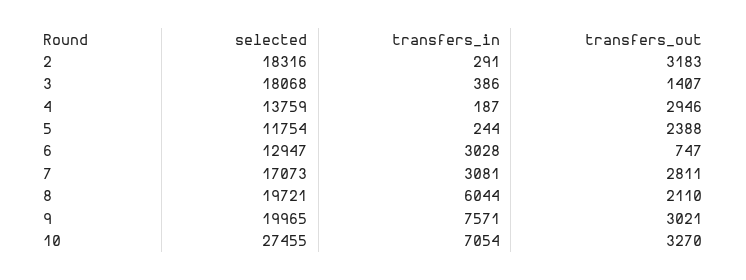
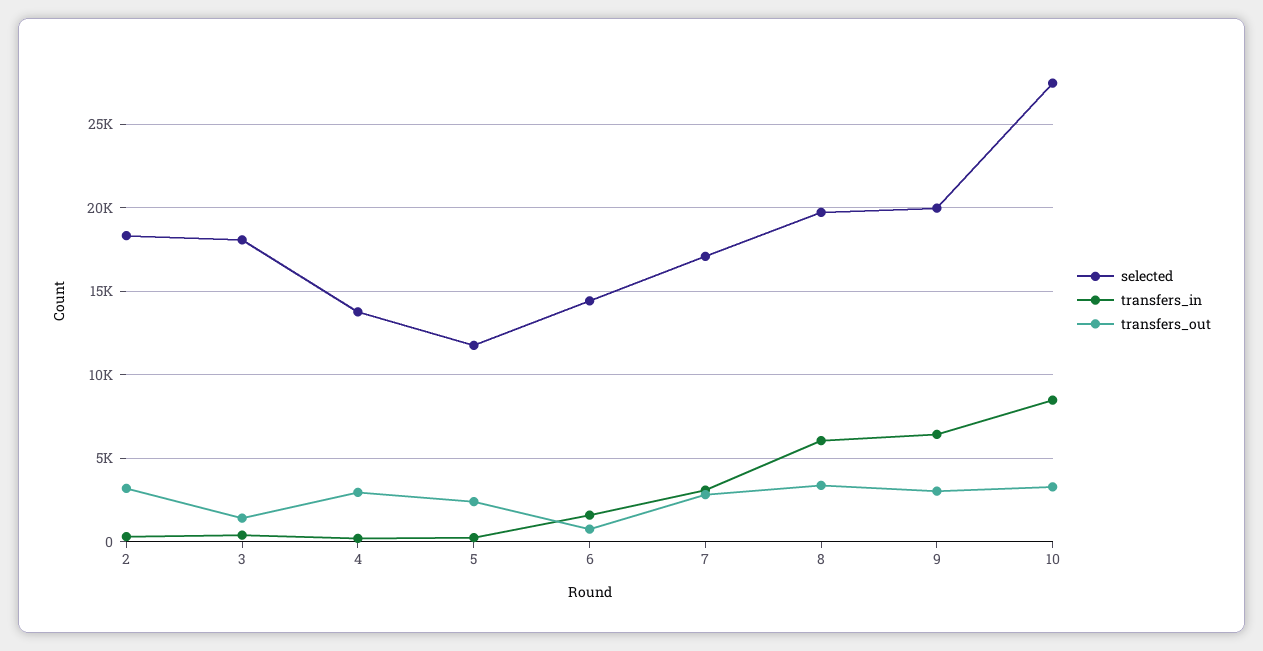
selected, 6: 12947 -> 14500
transfers_in, 6: 3028 -> 1500
transfers_out, 8: 2110 -> 3500
transfers_in, 9: 7571 -> 6500
transfers_in, 10: 7054 -> 8500

